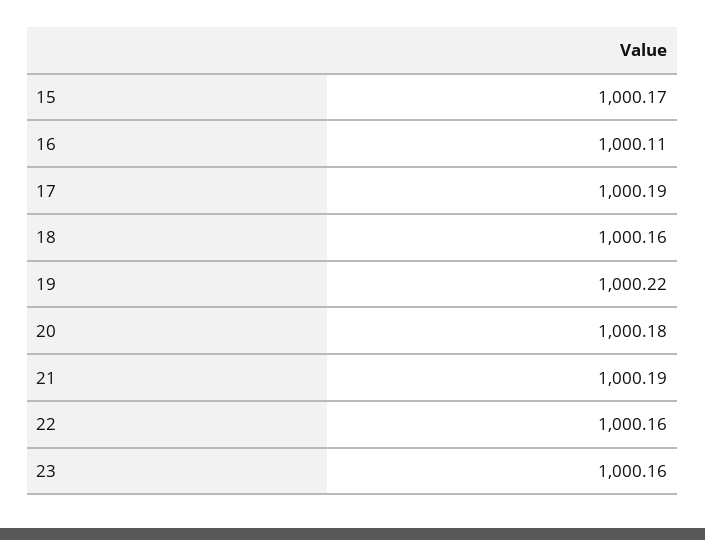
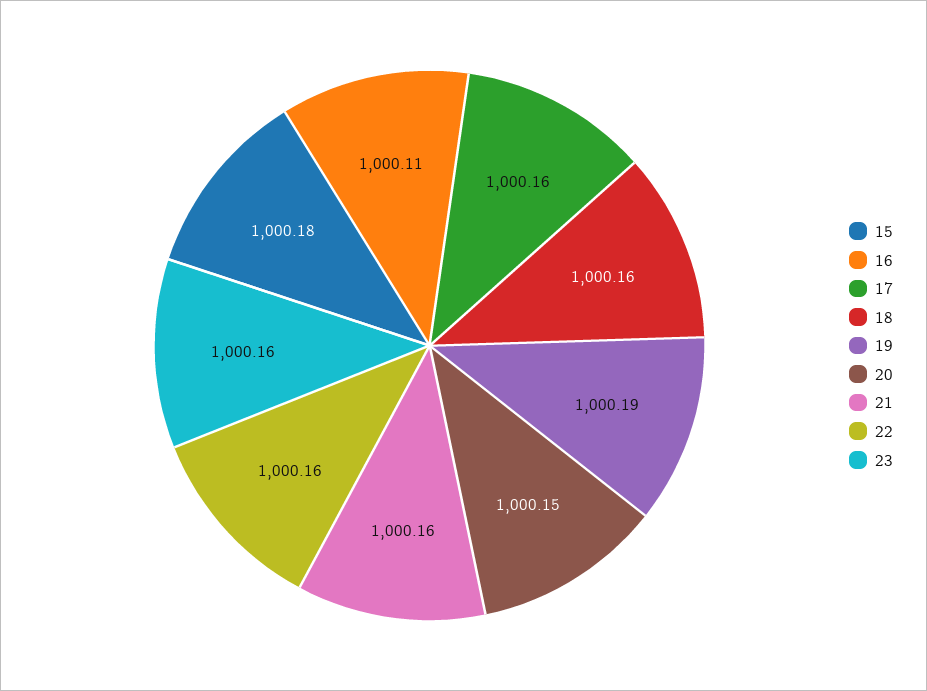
15: 1000.17 -> 1000.18
17: 1000.19 -> 1000.16
19: 1000.22 -> 1000.19
20: 1000.18 -> 1000.15
21: 1000.19 -> 1000.16

